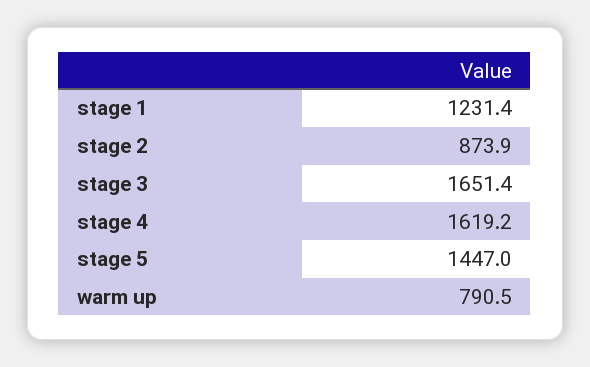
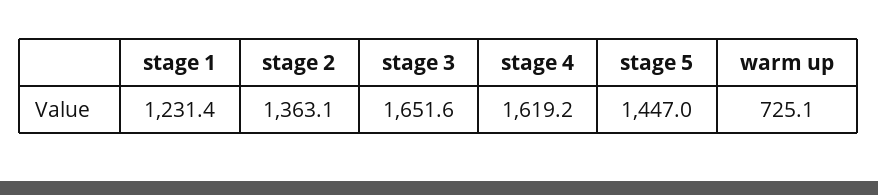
stage 2: 873.9 -> 1363.1
stage 3: 1651.4 -> 1651.6
warm up: 790.5 -> 725.1

